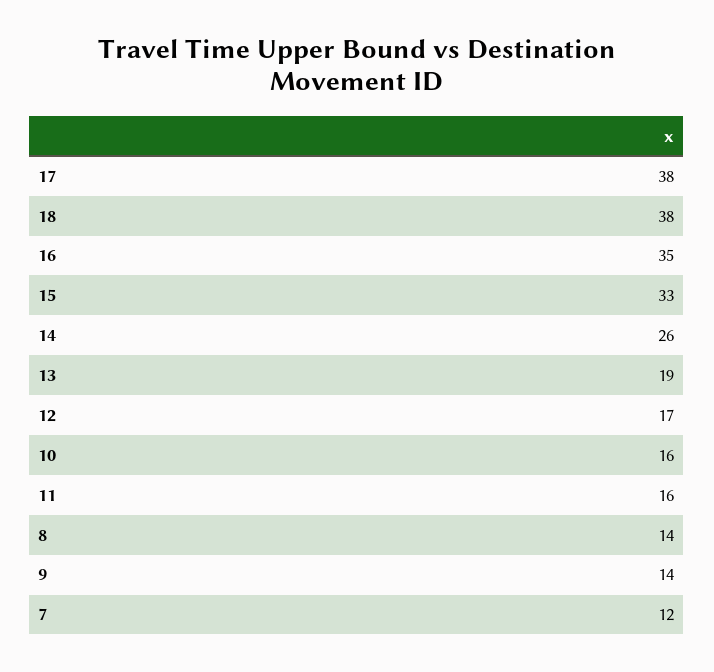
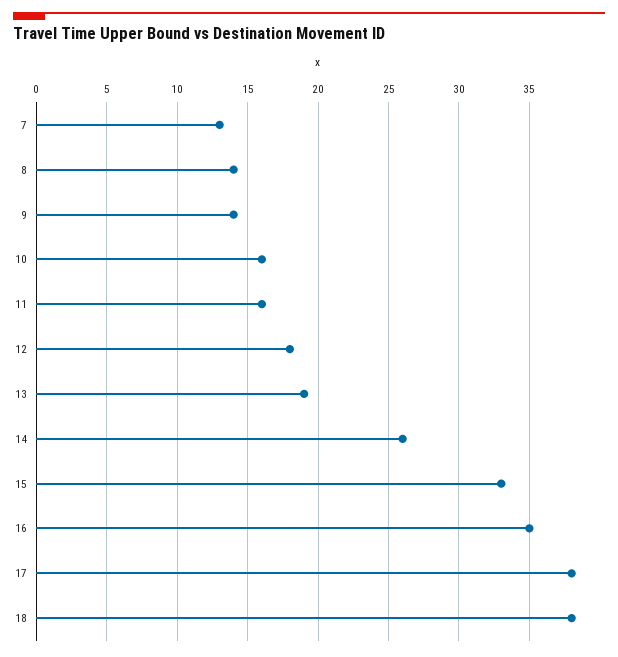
12: 17 -> 18
7: 12 -> 13

